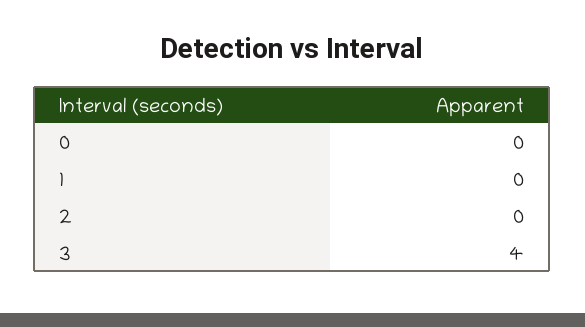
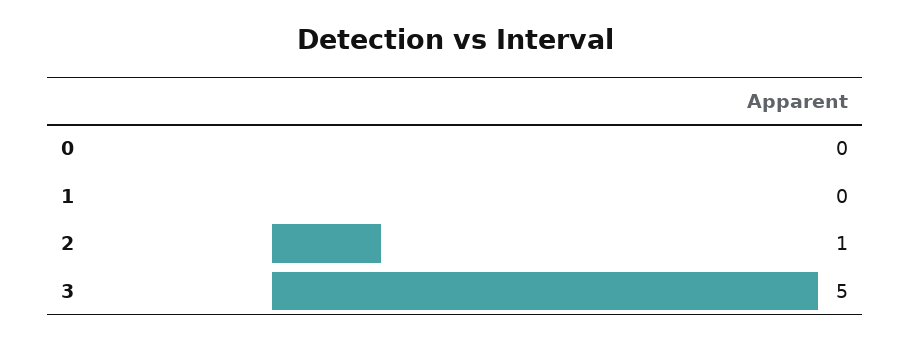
2: 0 -> 1
3: 4 -> 5

